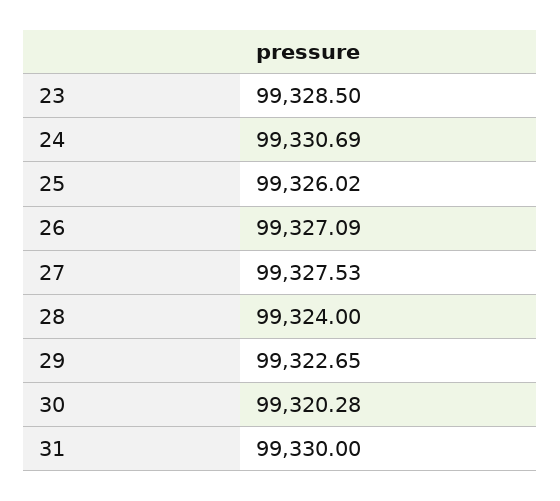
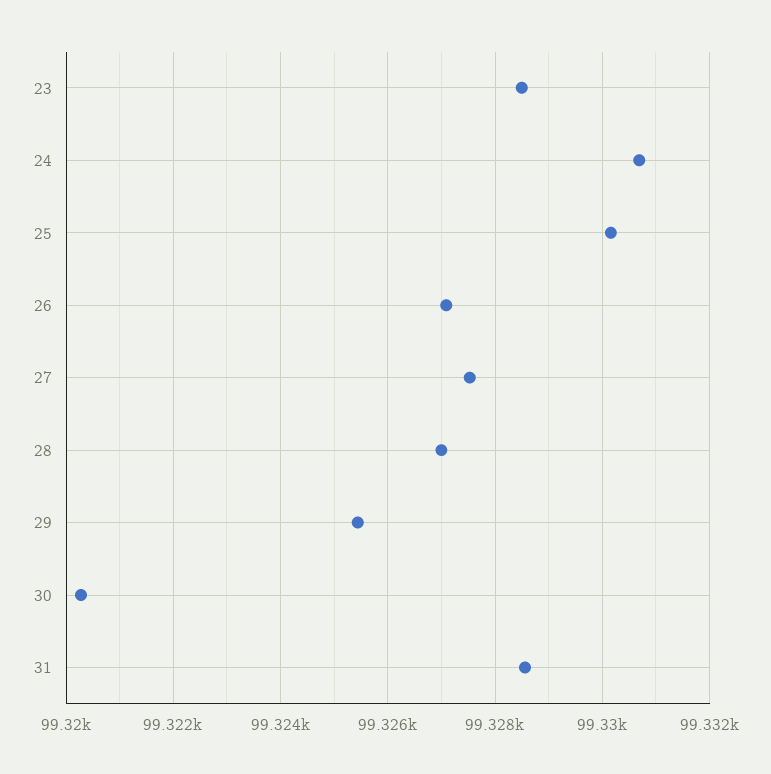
25: 99326.02 -> 99330.2
28: 99324 -> 99327
29: 99322.65 -> 99325.4
31: 99330 -> 99328.6

